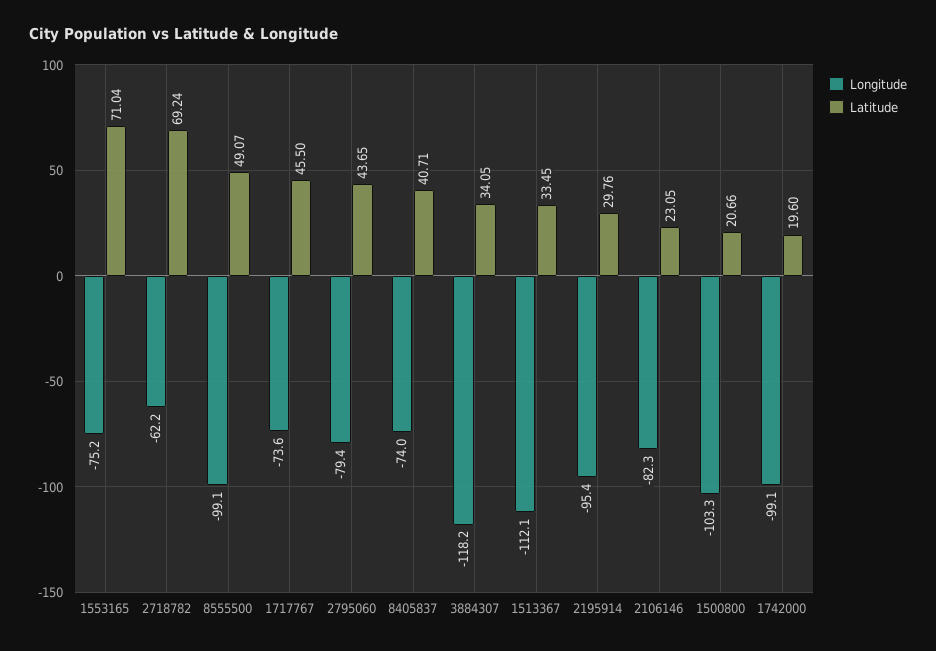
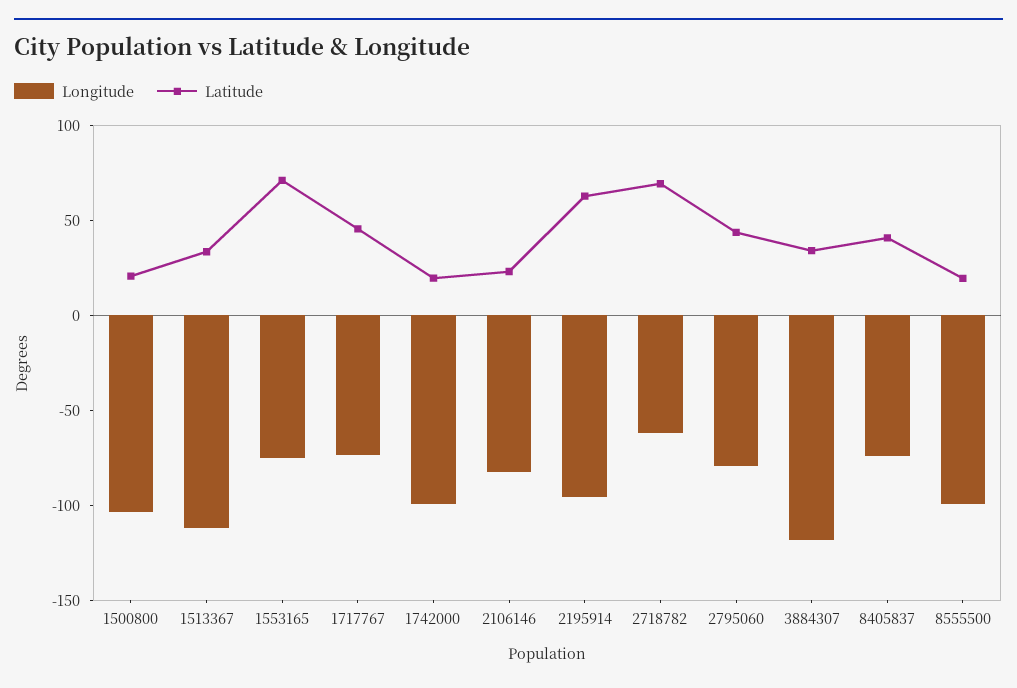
Latitude, 8555500: 49.07 -> 20
Latitude, 2195914: 29.76 -> 60

